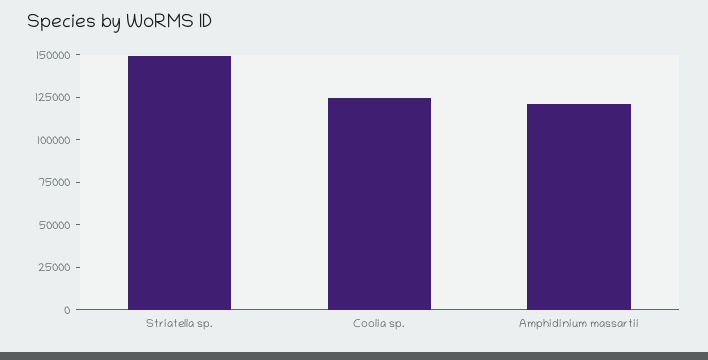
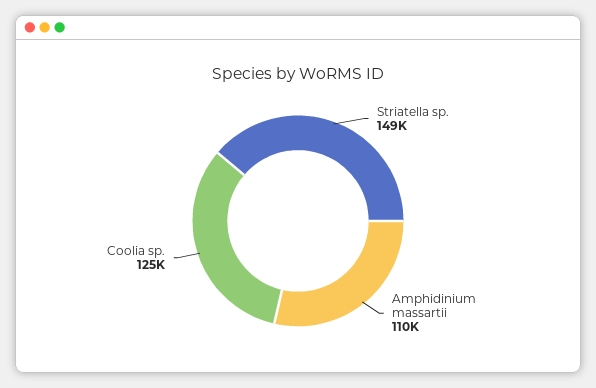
Amphidinium massartii: 120000 -> 110000

